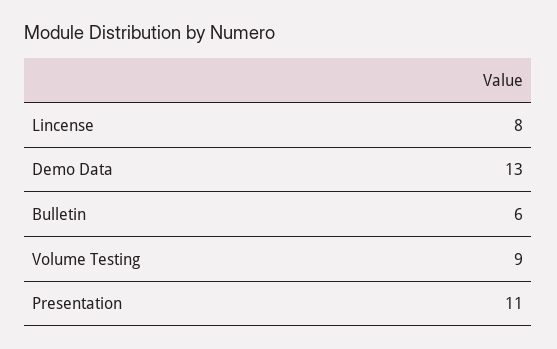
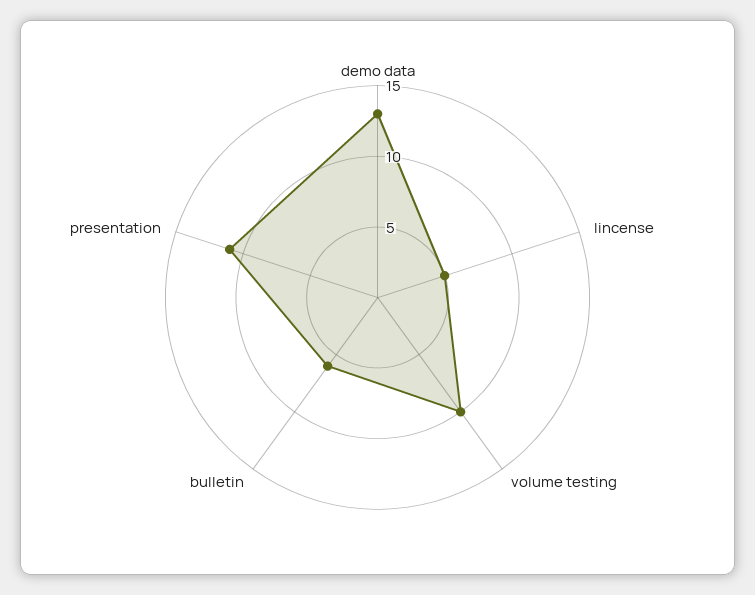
Lincense: 8 -> 5
Volume Testing: 9 -> 10

